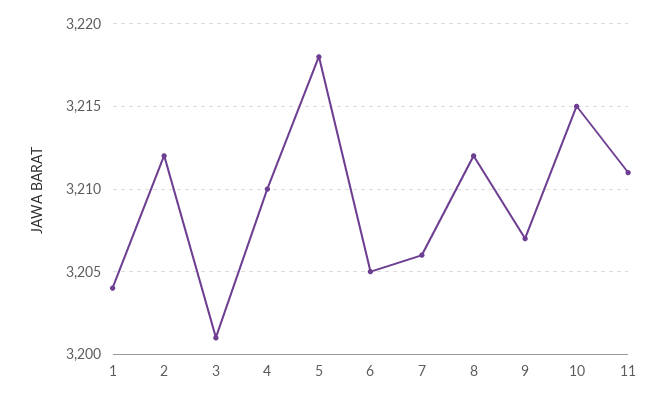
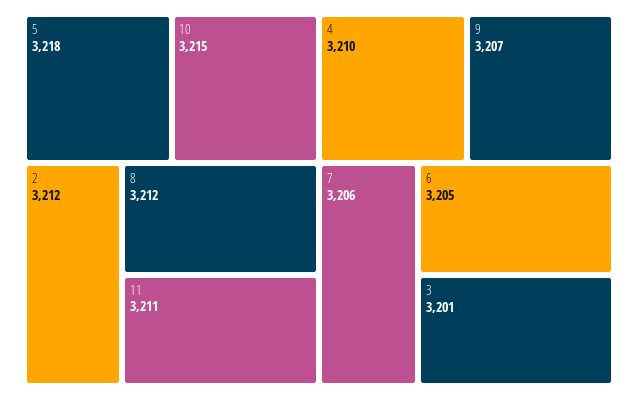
1: 3204 -> none

